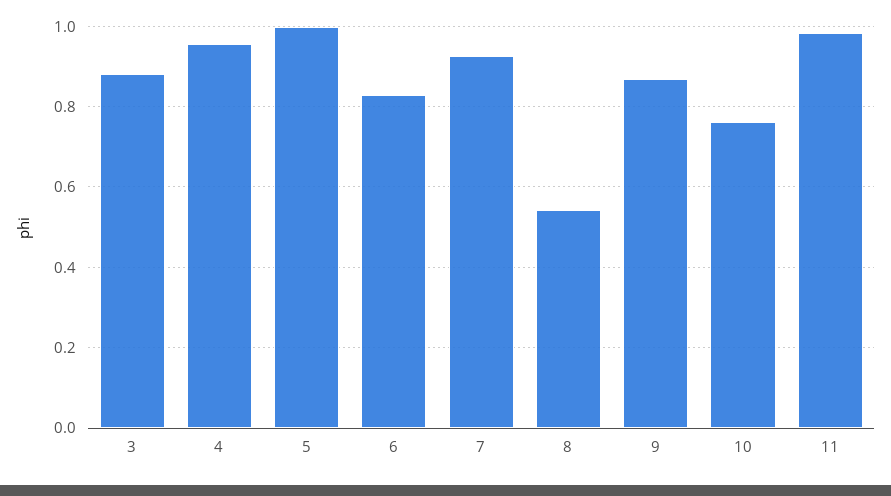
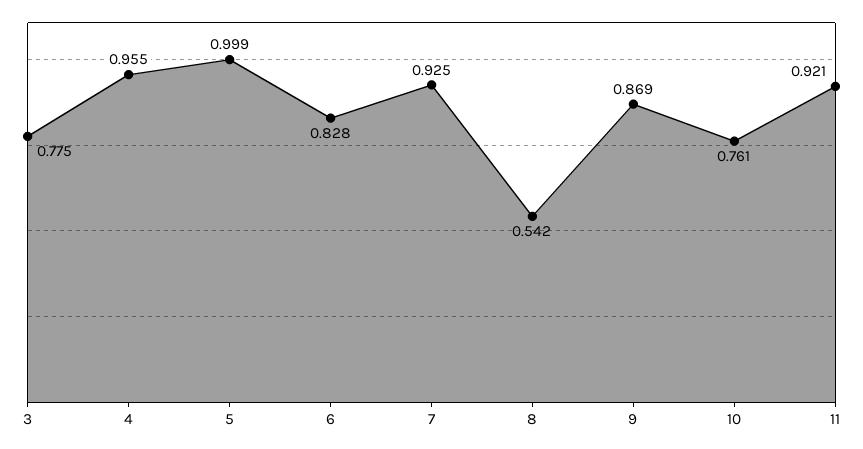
3: 0.88 -> 0.775
11: 0.98 -> 0.921

